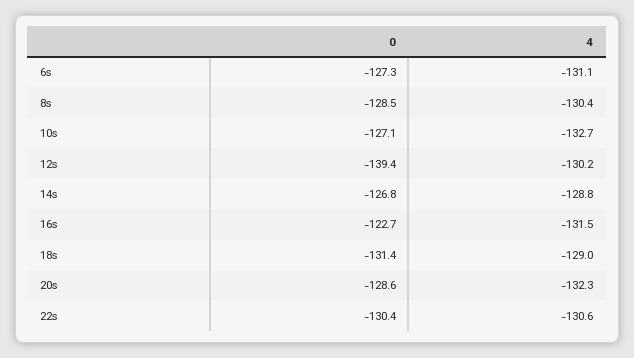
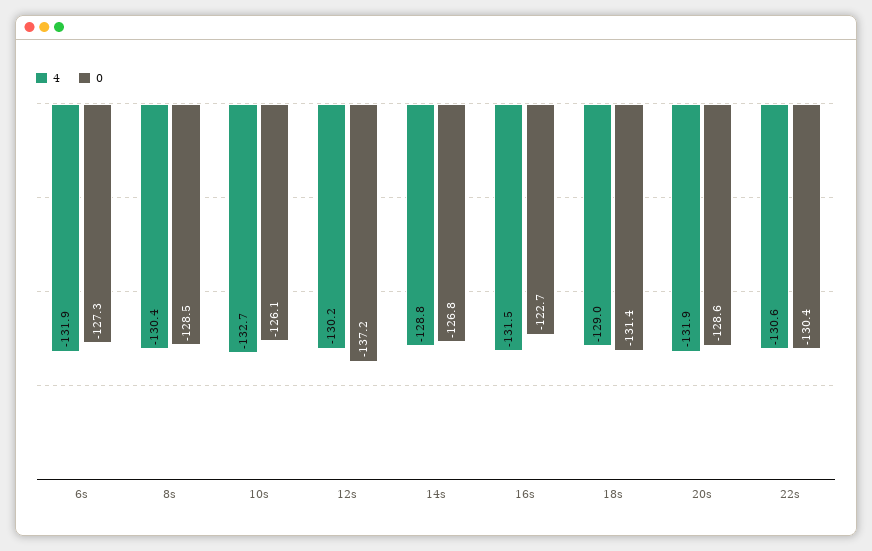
4, 6s: -131.1 -> -131.9
0, 10s: -127.1 -> -126.1
0, 12s: -139.4 -> -137.2
4, 20s: -132.3 -> -131.9

